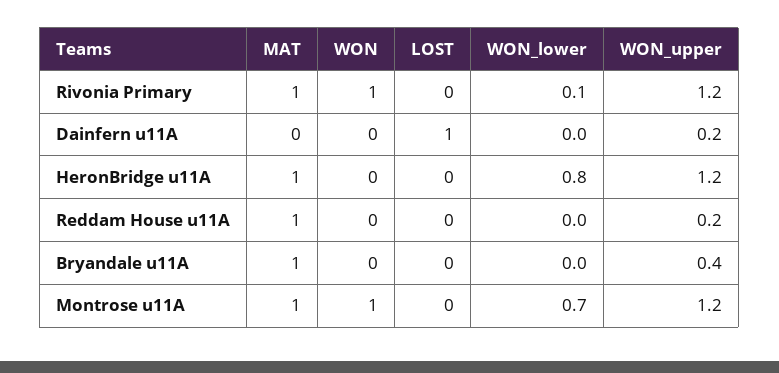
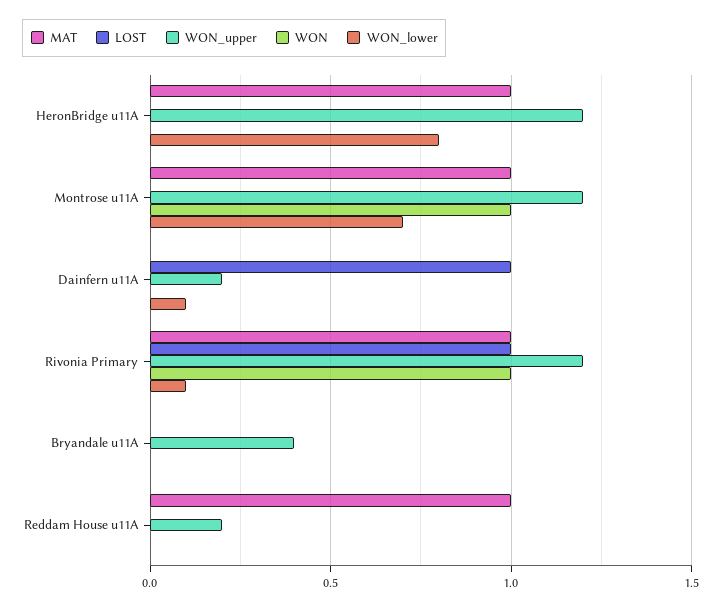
LOST, Rivonia Primary: 0 -> 1
WON_lower, Dainfern u11A: 0 -> 0.1
MAT, Bryandale u11A: 1 -> 0

